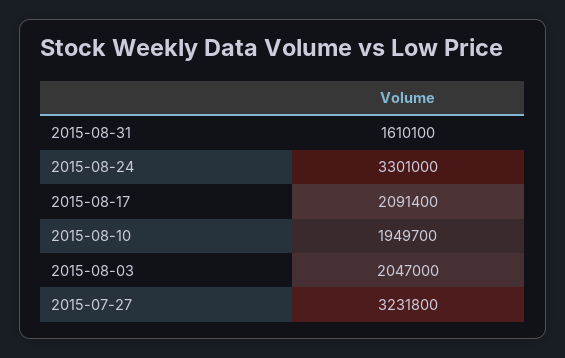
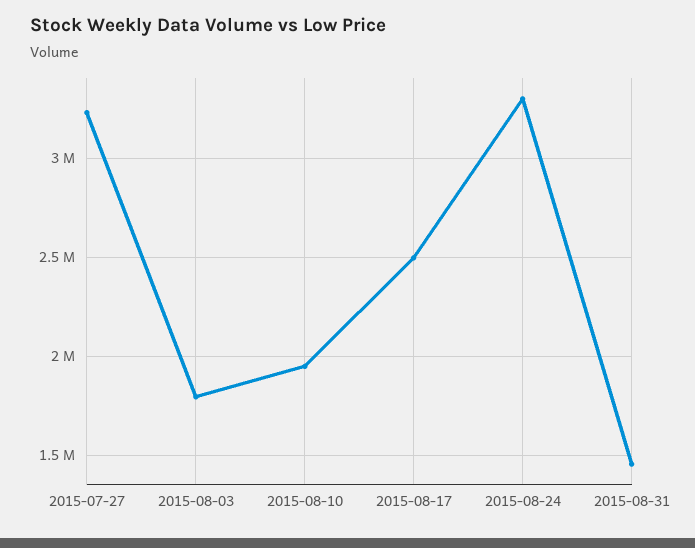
2015-08-31: 1610100 -> 1450000
2015-08-17: 2091400 -> 2500000
2015-08-03: 2047000 -> 1800000

